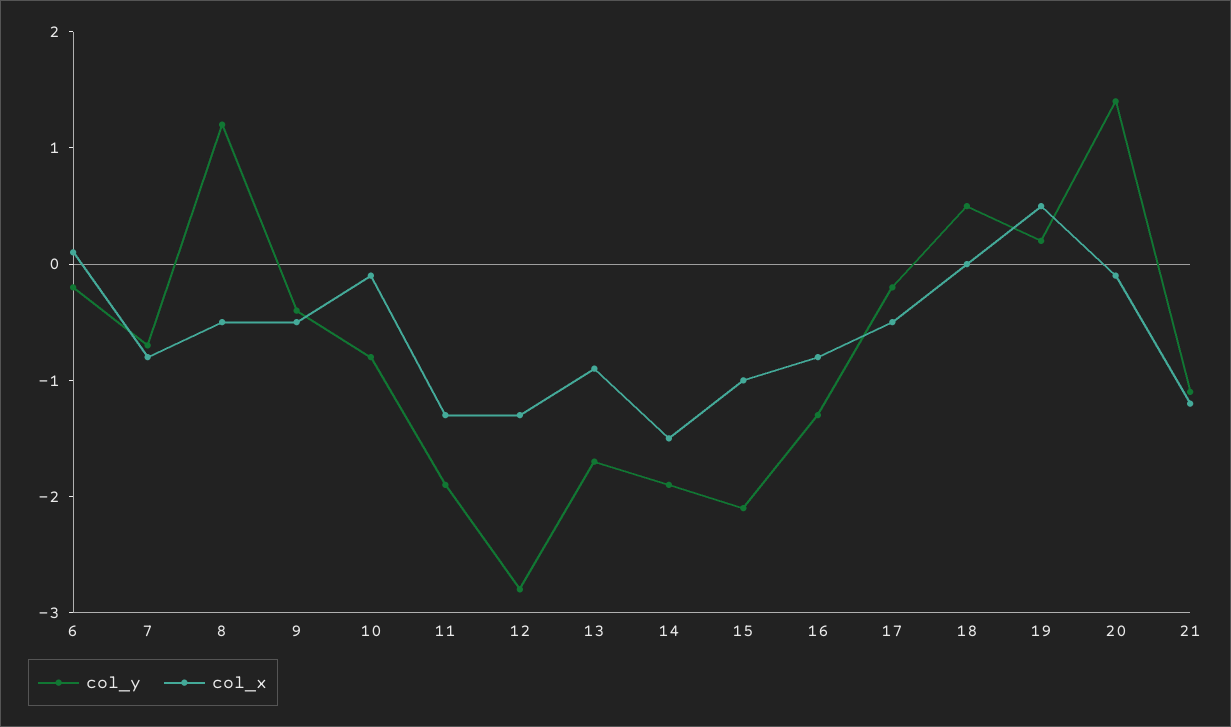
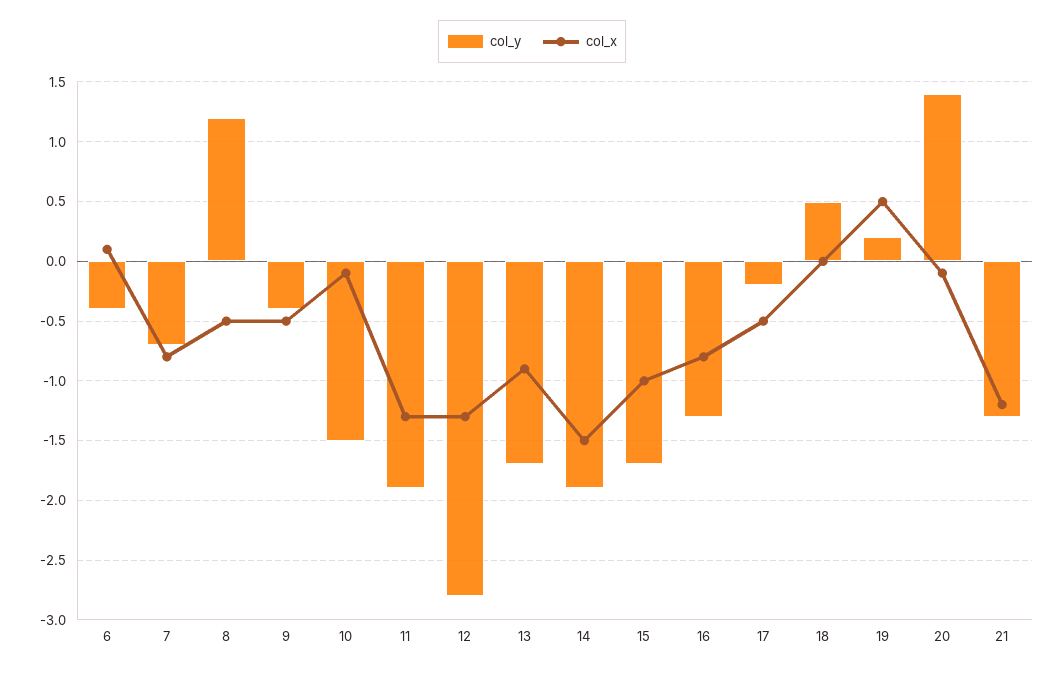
col_y, 6: -0.2 -> -0.4
col_y, 10: -0.8 -> -1.5
col_y, 15: -2.1 -> -1.7
col_y, 21: -1.1 -> -1.3

